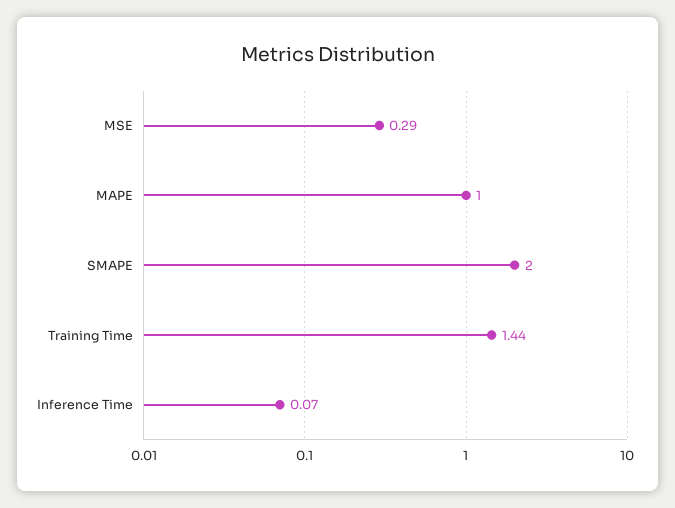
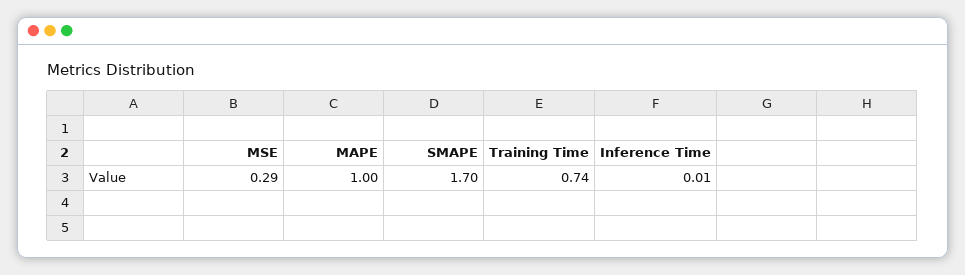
SMAPE: 2 -> 1.7
Training Time: 1.44 -> 0.74
Inference Time: 0.07 -> 0.01

